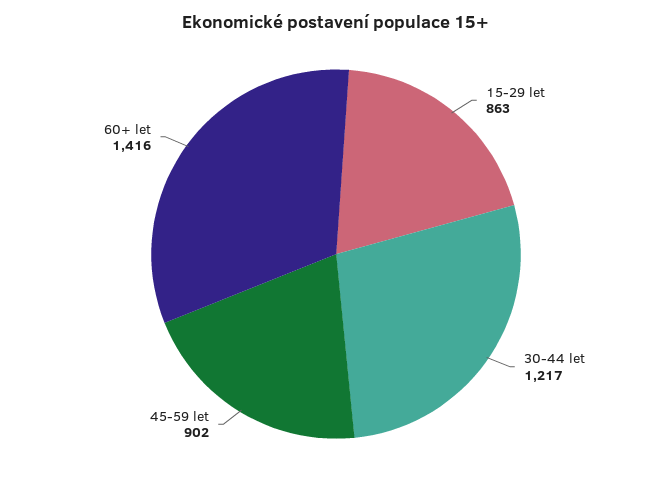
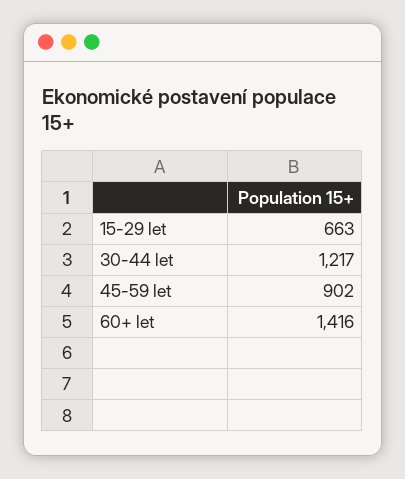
15-29 let: 863 -> 663

